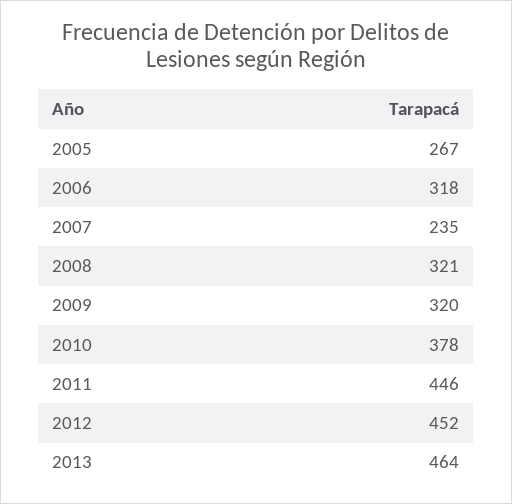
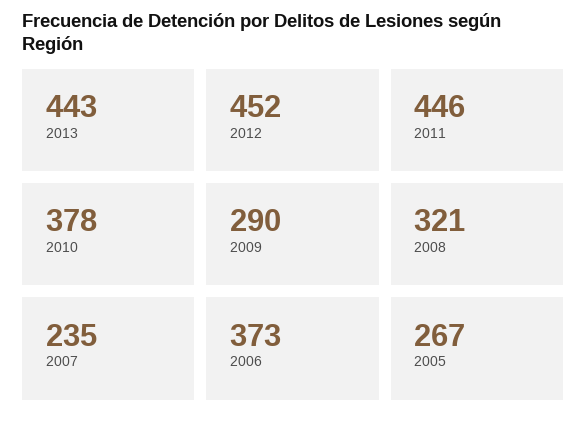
2006: 318 -> 373
2009: 320 -> 290
2013: 464 -> 443

